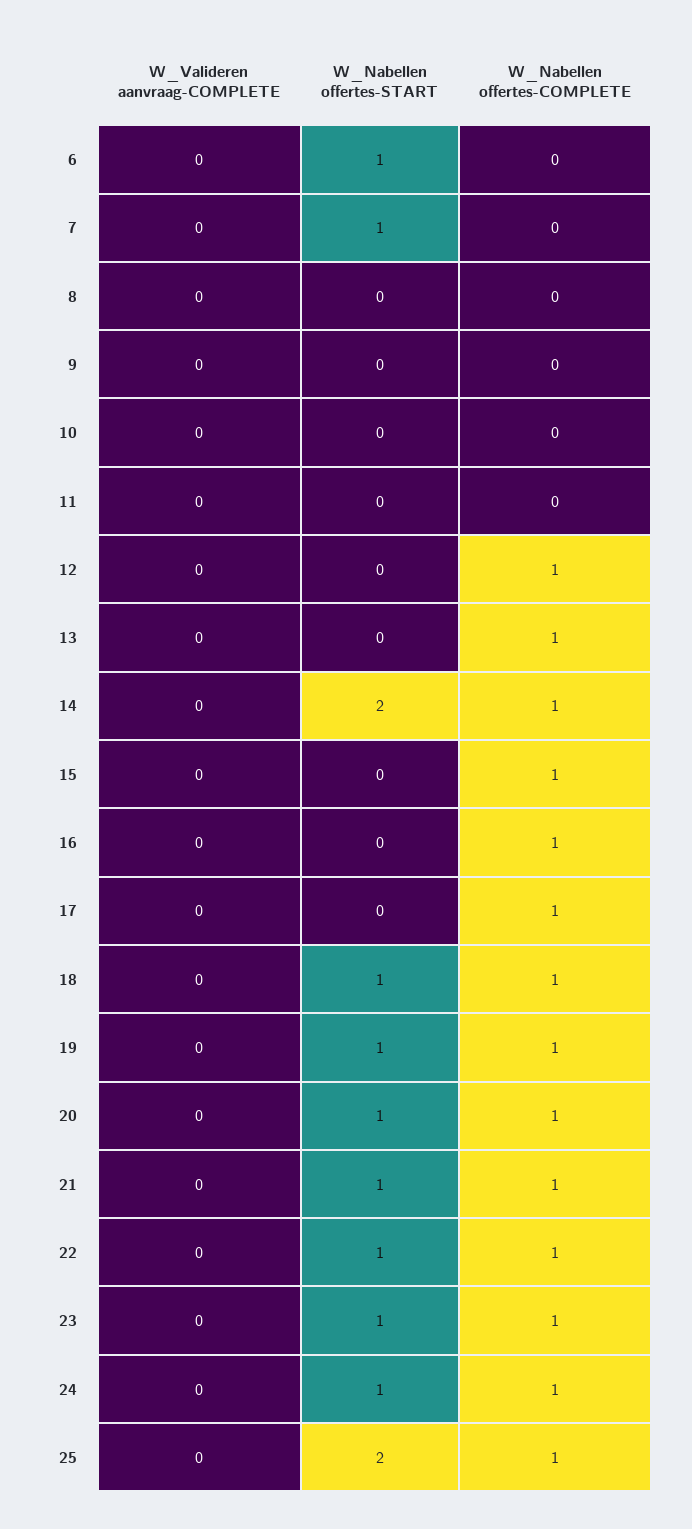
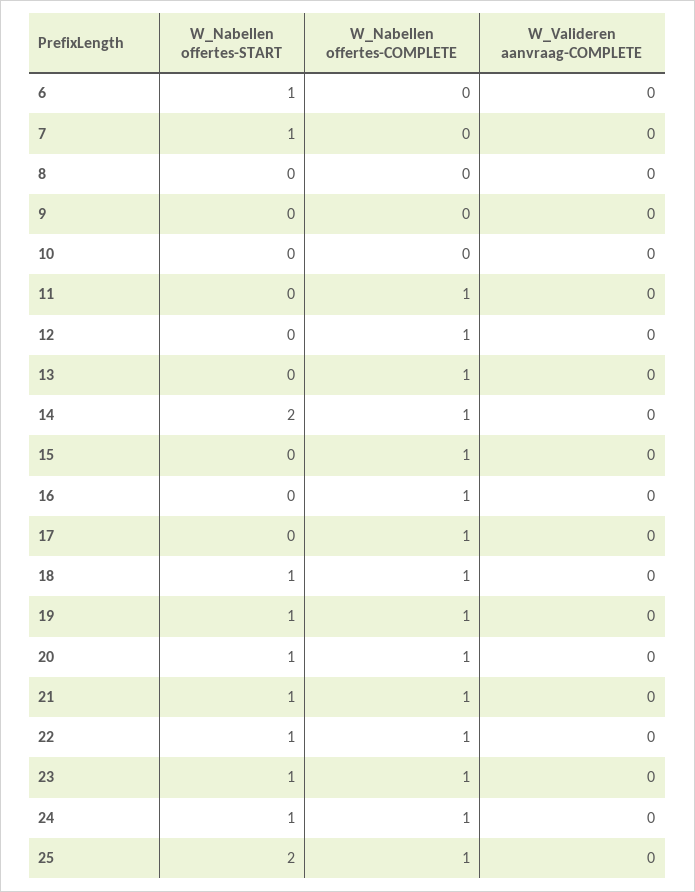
W_Nabellen offertes-COMPLETE, 11: 0 -> 1

